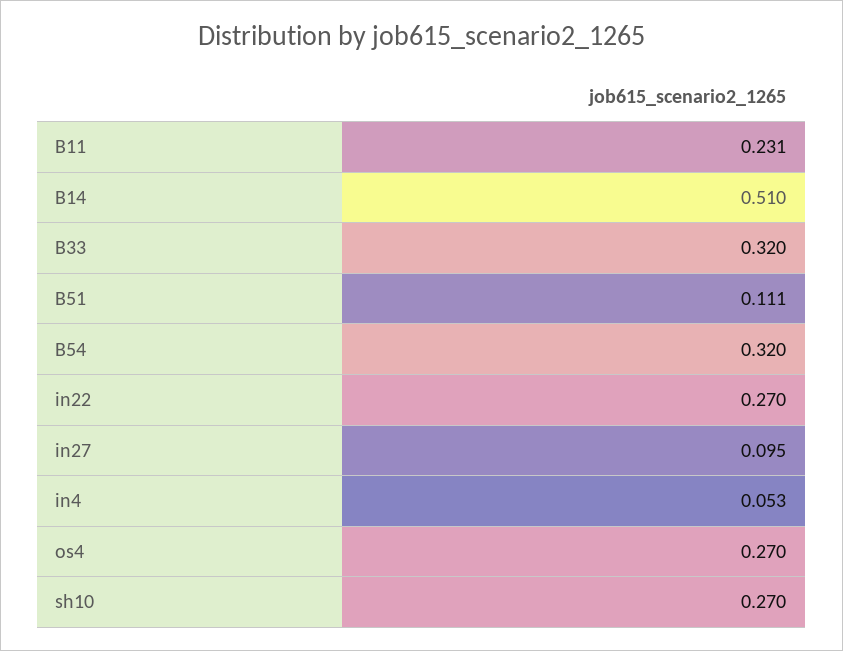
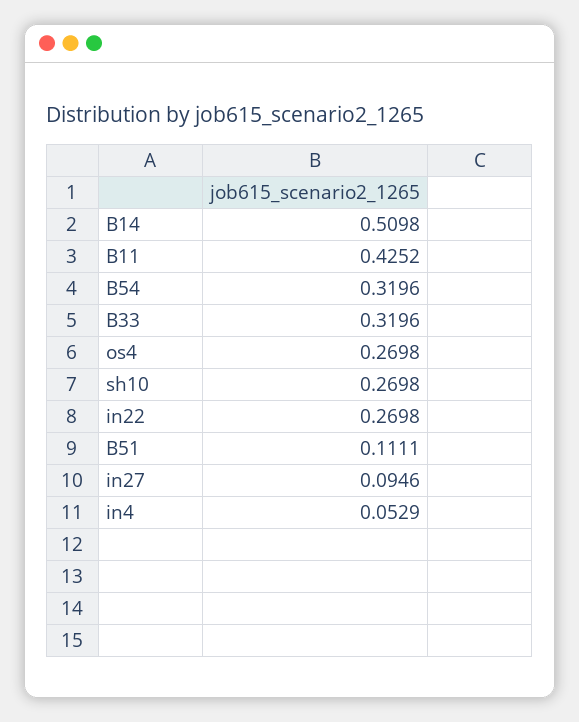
B11: 0.231 -> 0.4252

